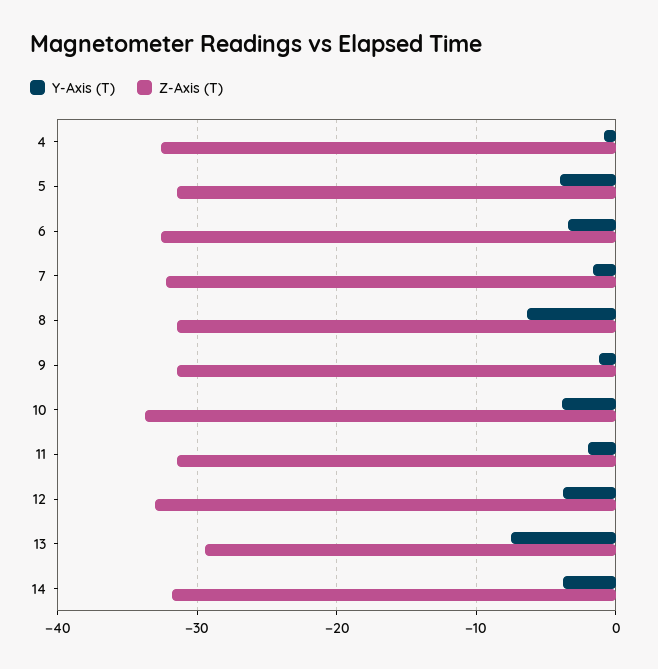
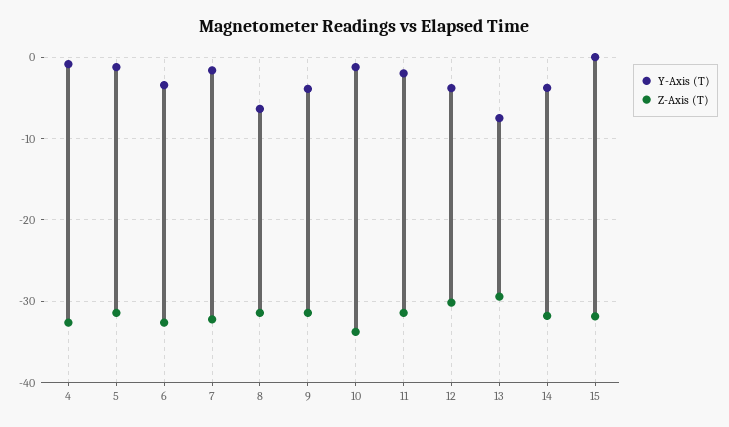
Y-Axis (T), 5: -4 -> -1
Y-Axis (T), 9: -1 -> -4
Y-Axis (T), 10: -4 -> -1
Z-Axis (T), 12: -33 -> -30
Y-Axis (T), 15: none -> 0
Z-Axis (T), 15: none -> -32

